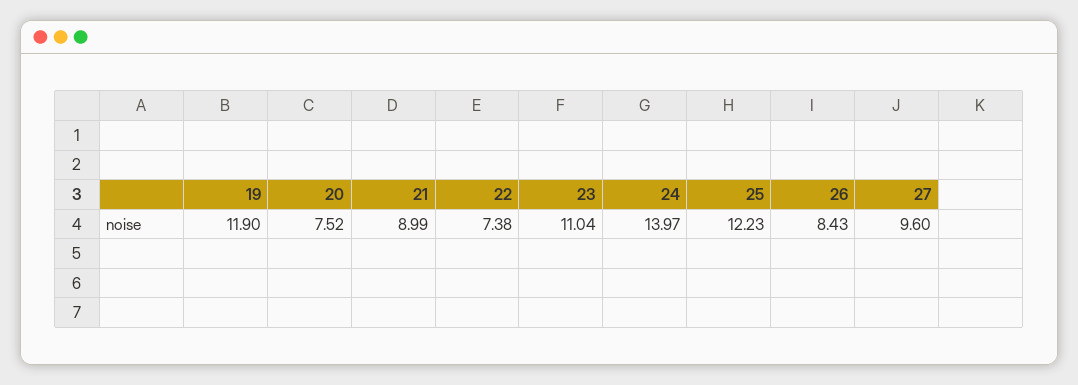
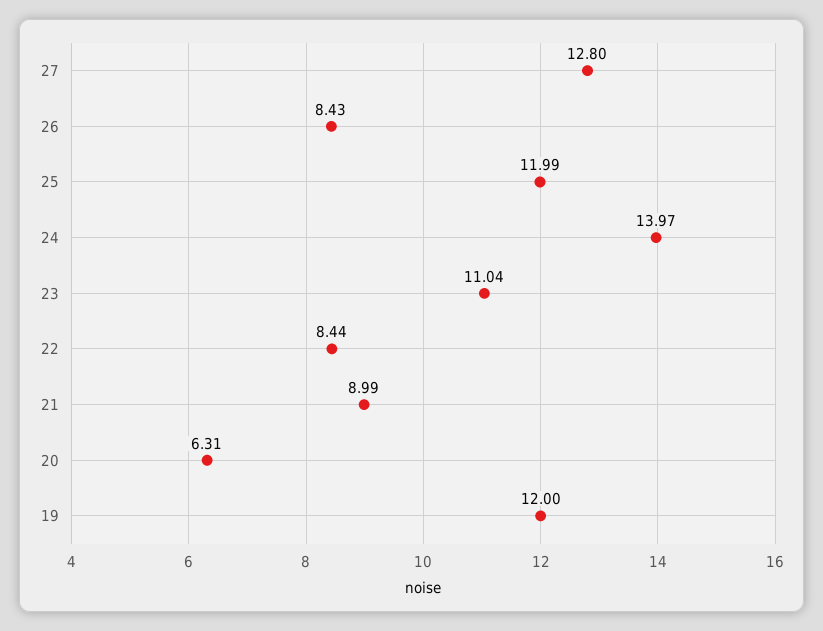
19: 11.9 -> 12
20: 7.52 -> 6.31
22: 7.38 -> 8.44
25: 12.23 -> 11.99
27: 9.6 -> 12.8

